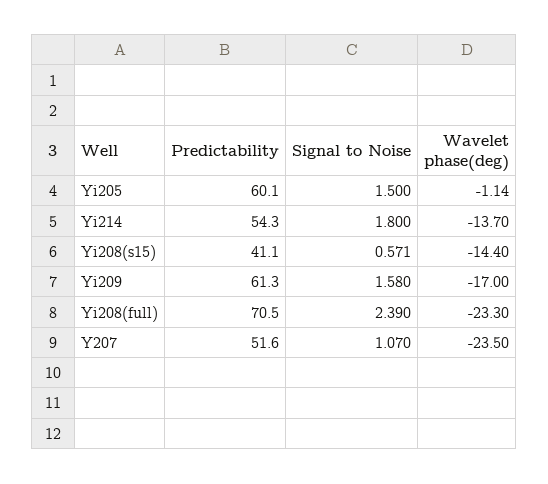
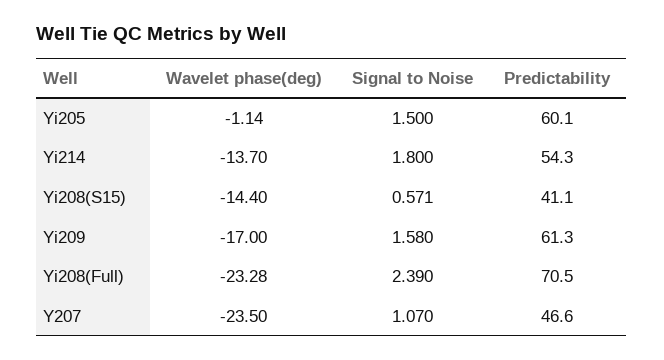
Wavelet phase(deg), Yi208(full): -23.3 -> -23.28
Predictability, Y207: 51.6 -> 46.6

